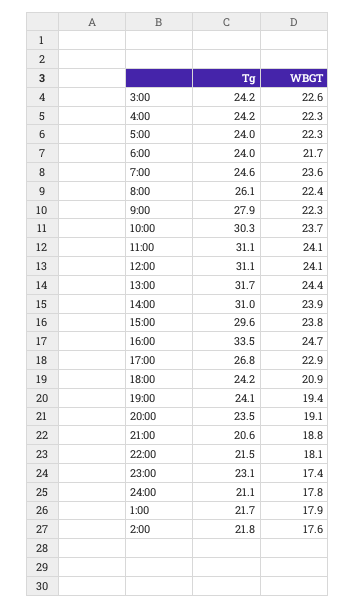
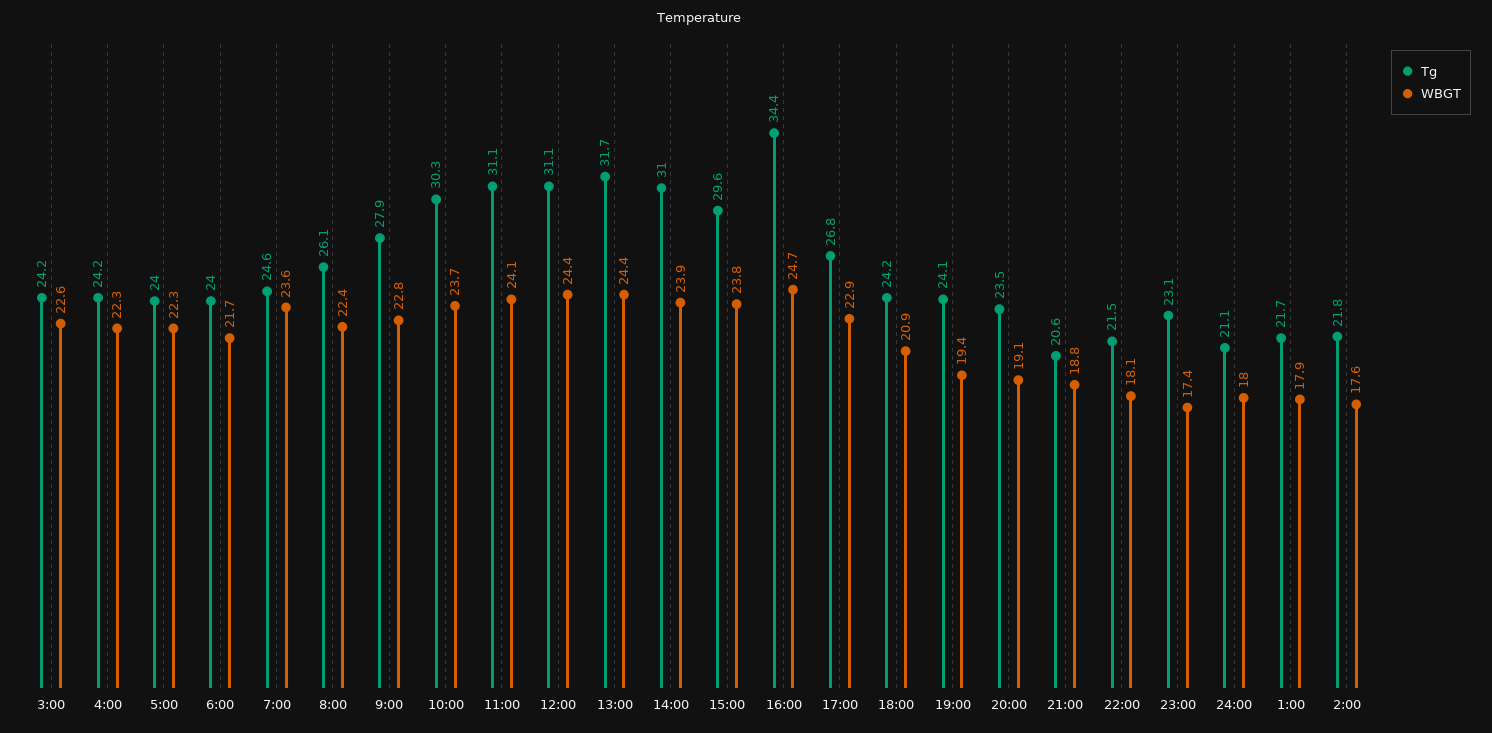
WBGT, 9:00: 22.3 -> 22.8
WBGT, 12:00: 24.1 -> 24.4
Tg, 16:00: 33.5 -> 34.4
WBGT, 24:00: 17.8 -> 18

